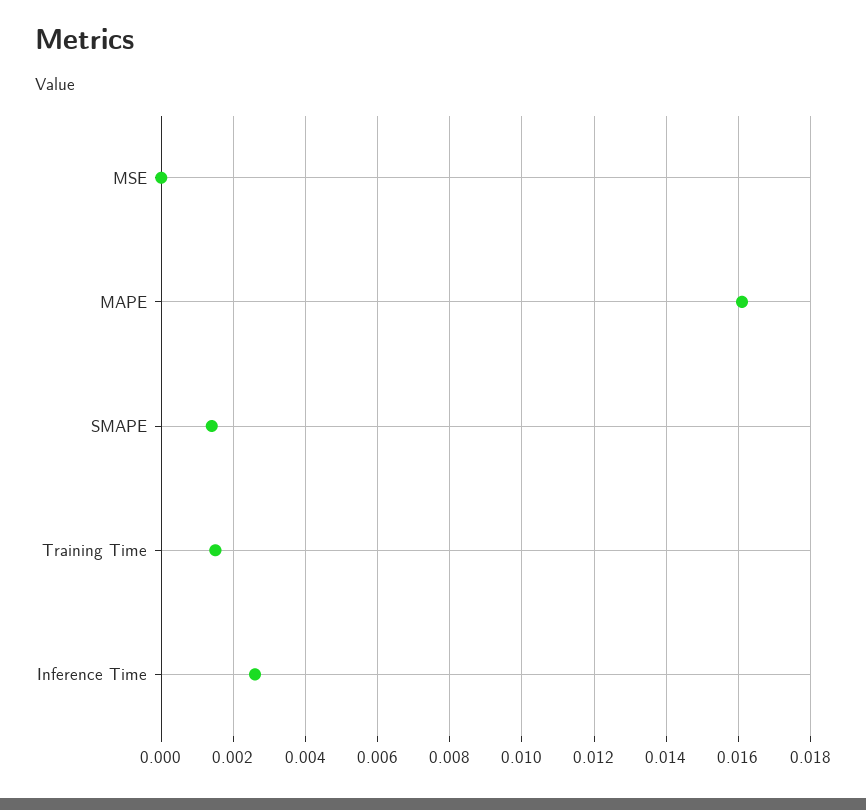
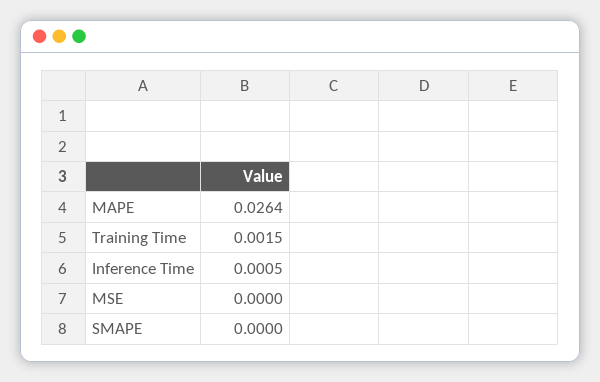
MAPE: 0.016 -> 0.0264
SMAPE: 0.0015 -> 0
Inference Time: 0.0025 -> 0.0005

